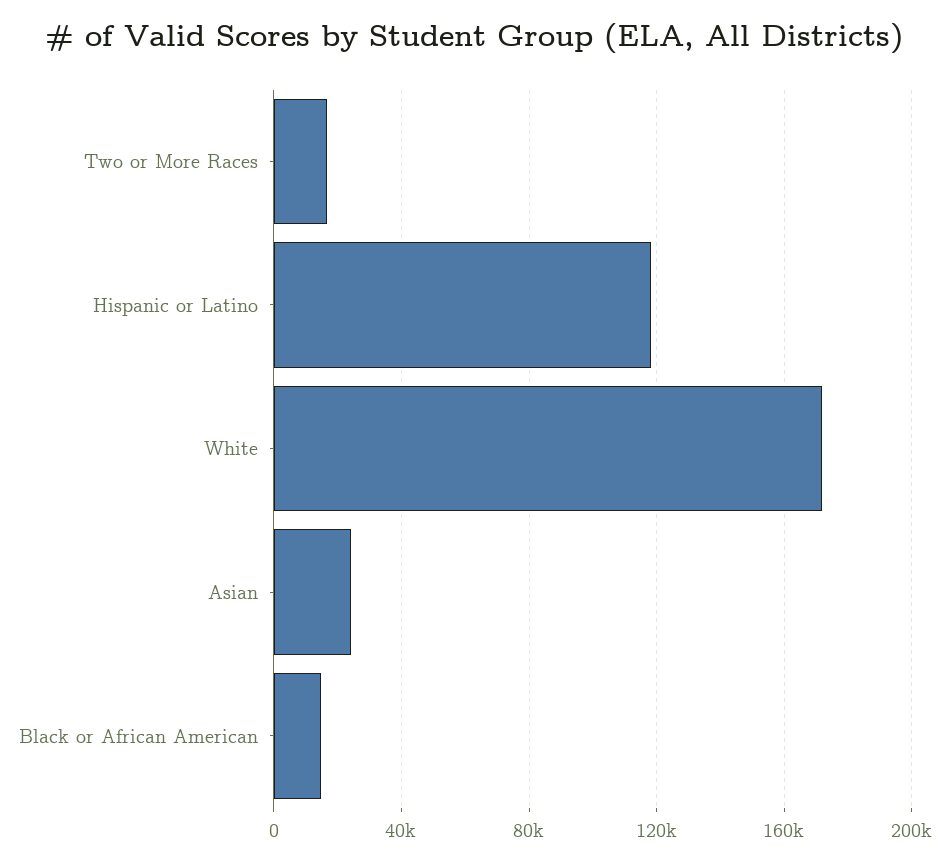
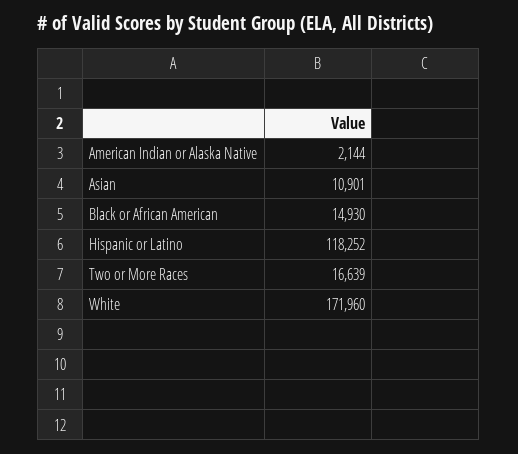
Asian: 25000 -> 10901
American Indian or Alaska Native: none -> 2144

